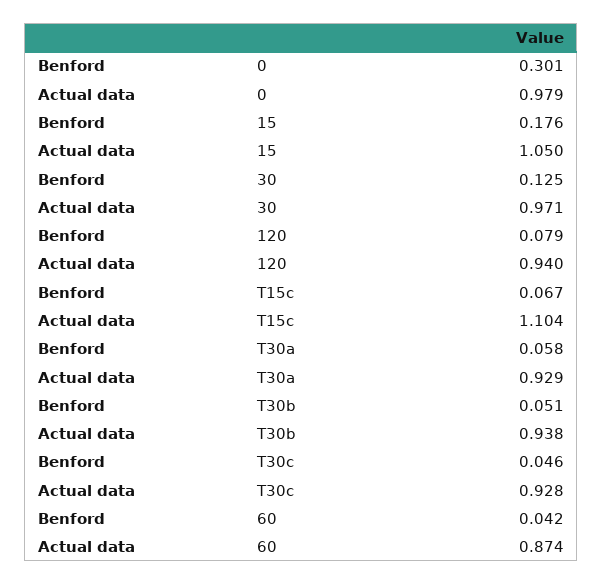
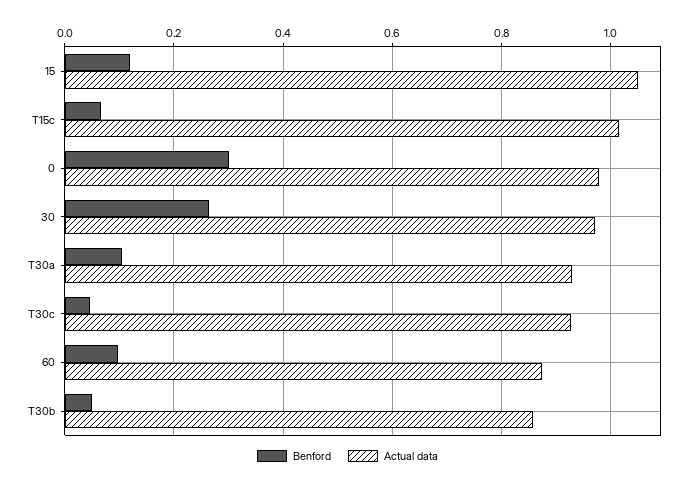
Benford, 15: 0.176 -> 0.12
Benford, 30: 0.125 -> 0.26
Benford, 120: 0.079 -> none
Actual data, 120: 0.94 -> none
Actual data, T15c: 1.104 -> 1.02
Benford, T30a: 0.058 -> 0.1
Actual data, T30b: 0.938 -> 0.86
Benford, 60: 0.042 -> 0.1

